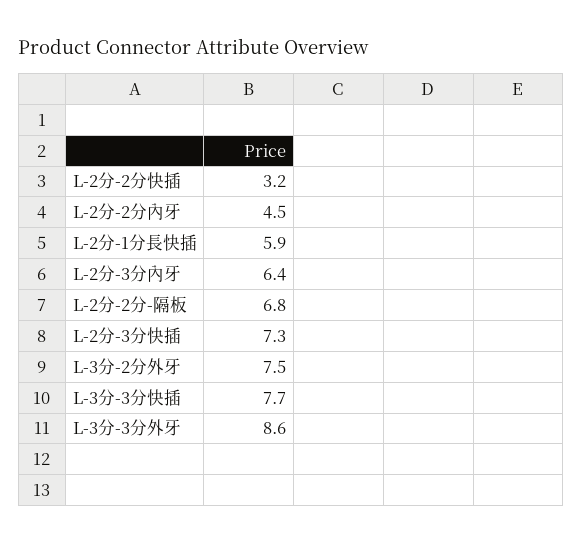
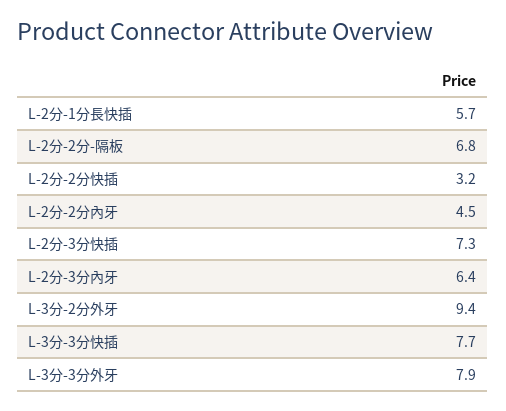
L-2分-1分長快插: 5.9 -> 5.7
L-3分-2分外牙: 7.5 -> 9.4
L-3分-3分外牙: 8.6 -> 7.9

